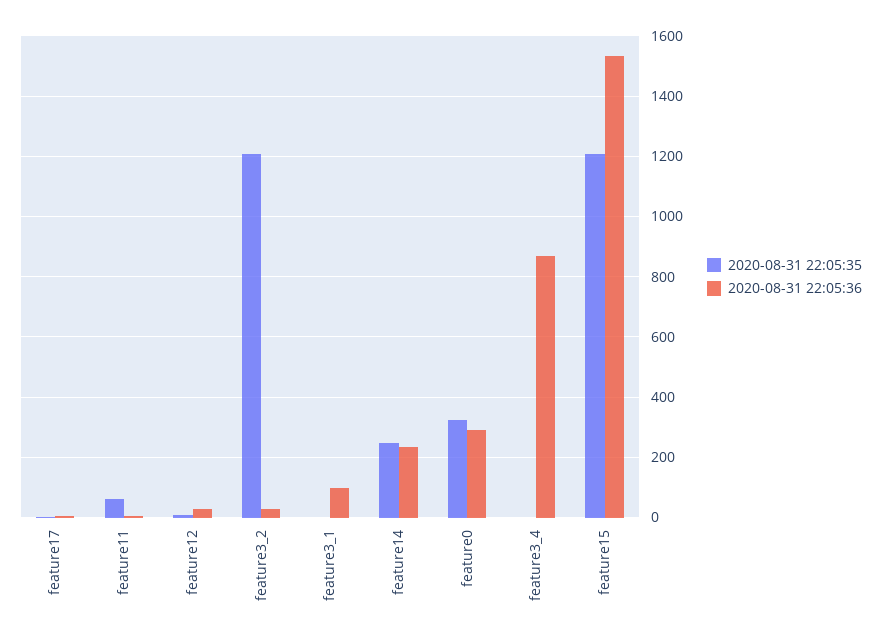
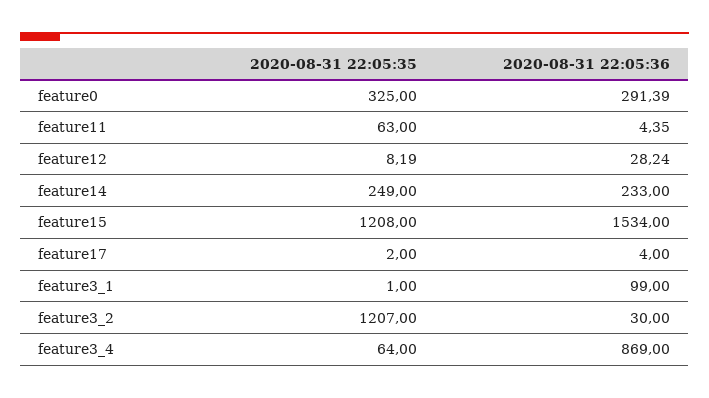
2020-08-31 22:05:35, feature3_4: 0 -> 64

